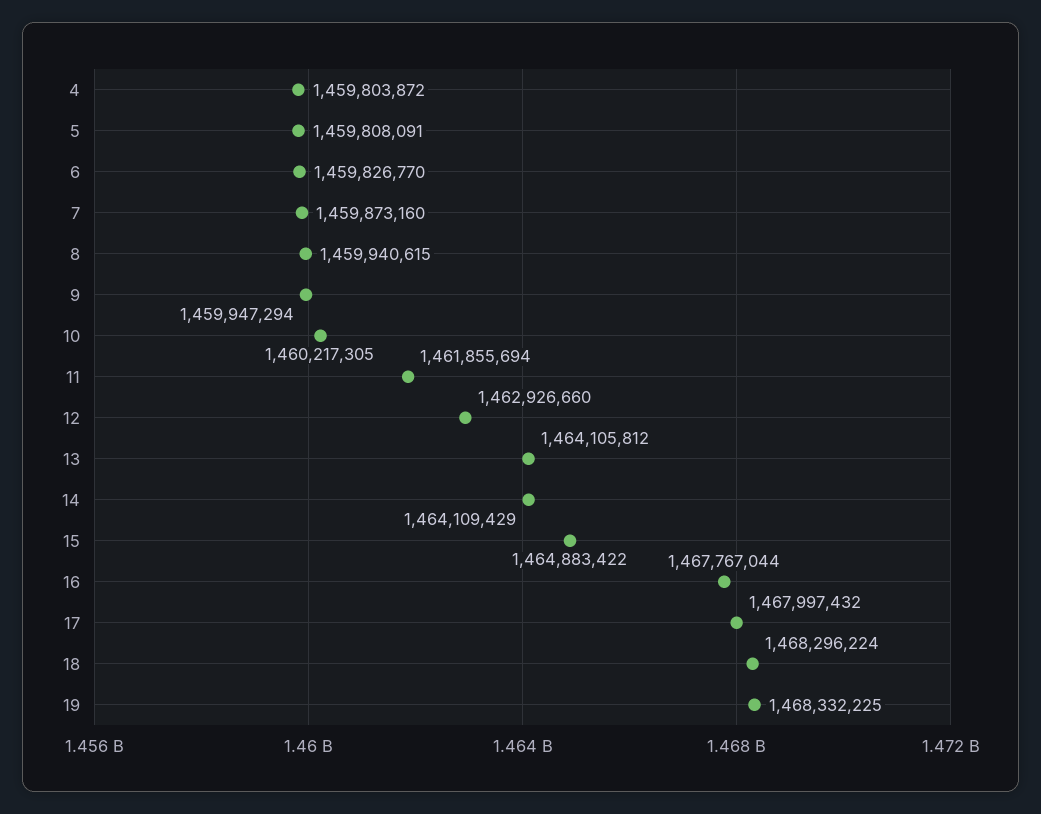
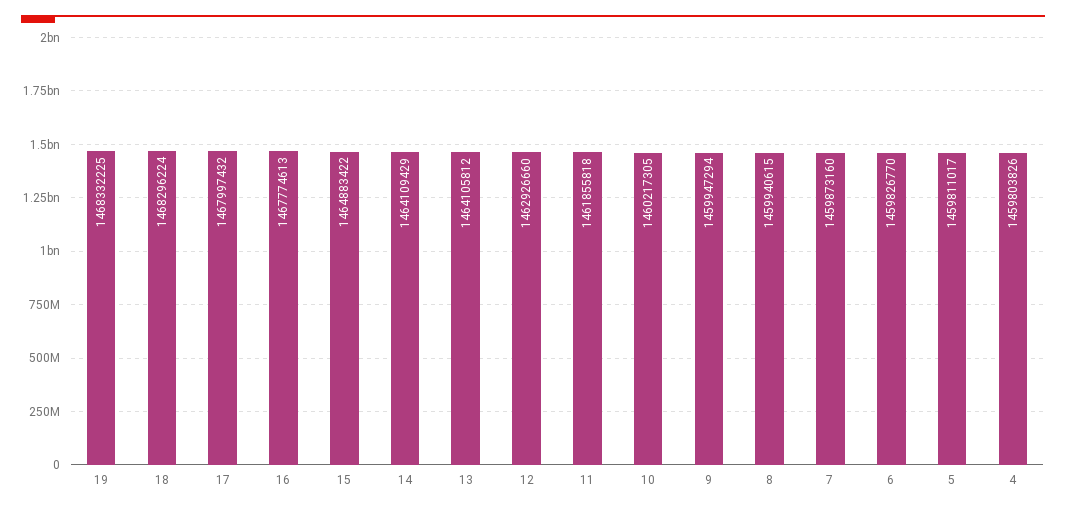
4: 1459803872 -> 1459803826
5: 1459808091 -> 1459811017
11: 1461855694 -> 1461855818
16: 1467767044 -> 1467774613

